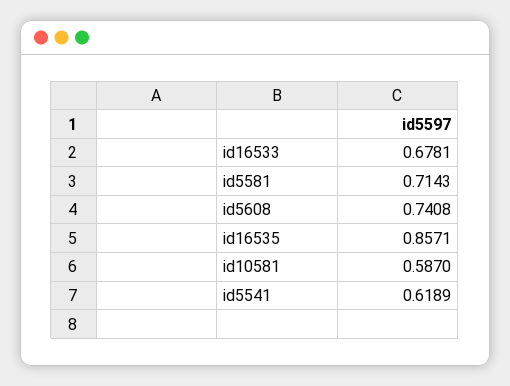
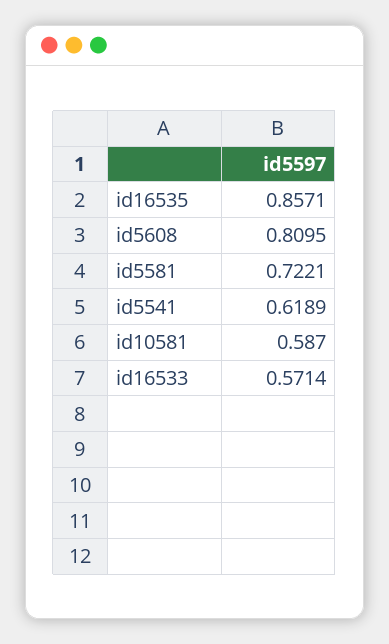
id16533: 0.6781 -> 0.5714
id5581: 0.7143 -> 0.7221
id5608: 0.7408 -> 0.8095

